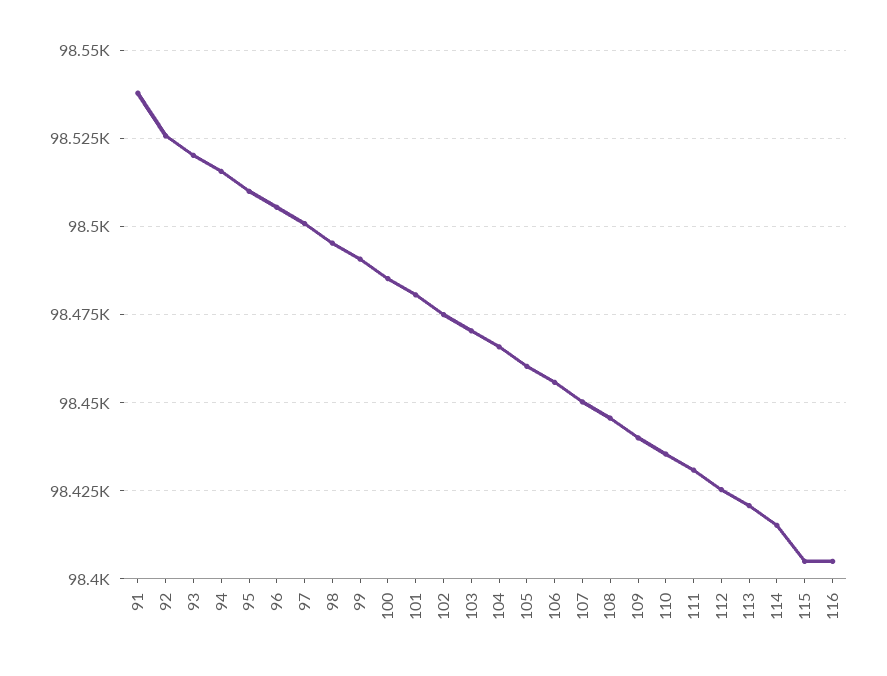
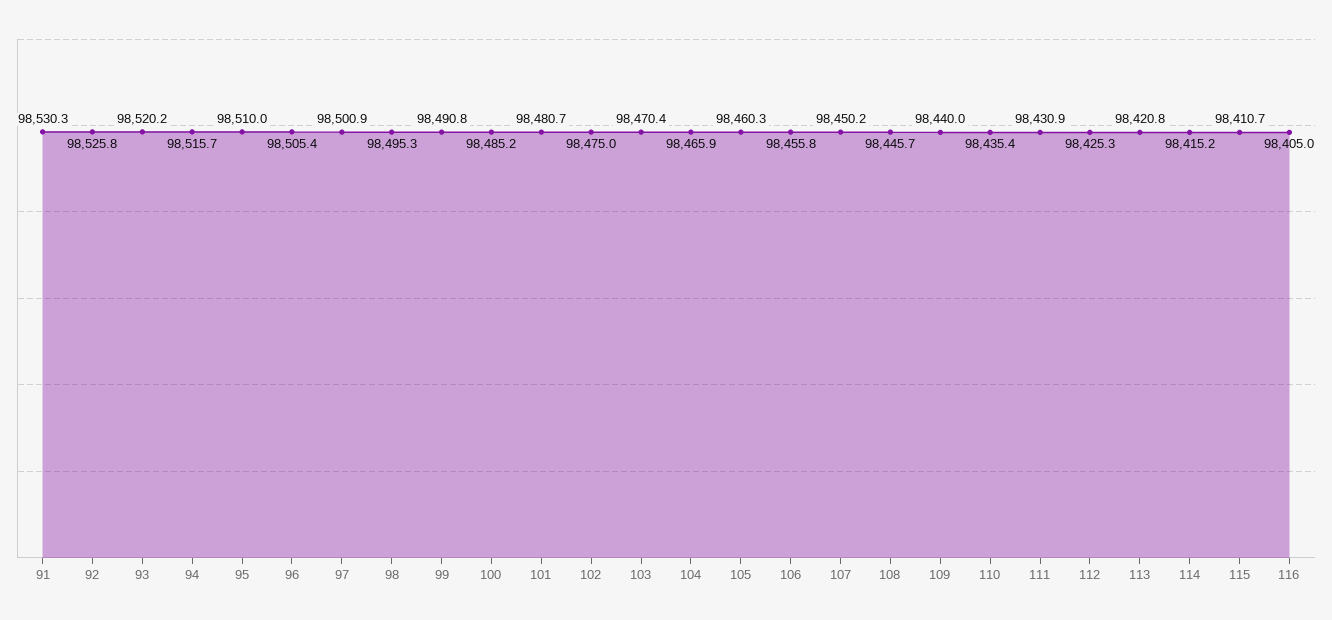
91: 98537.5 -> 98530.3
115: 98405 -> 98410.7

